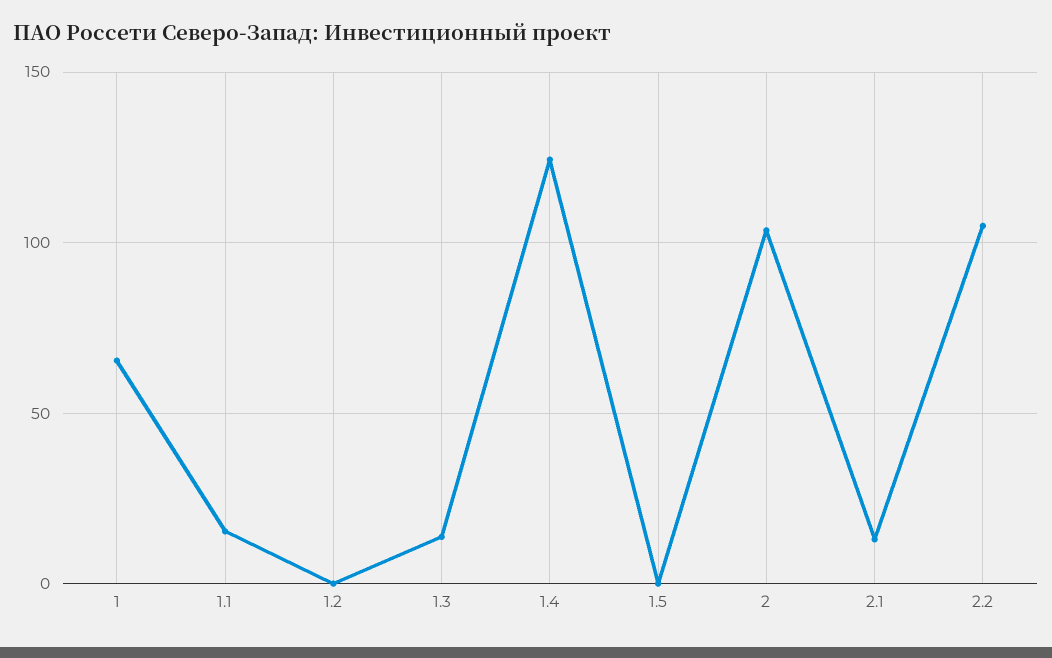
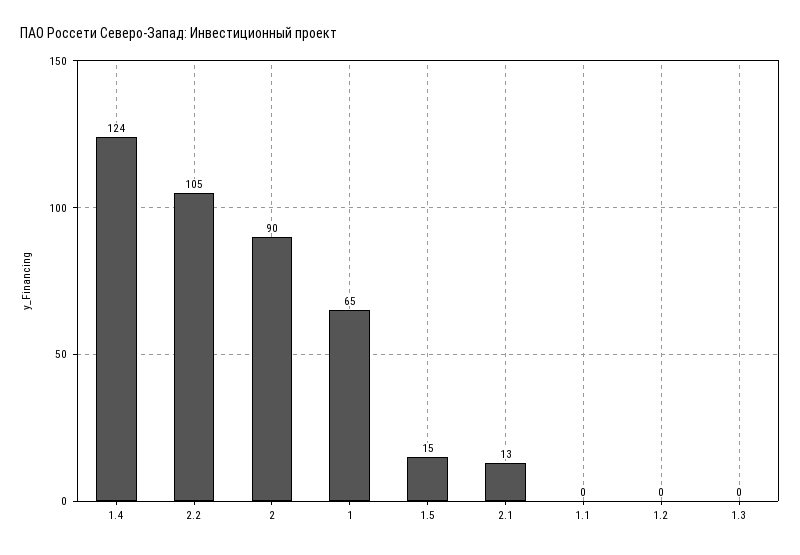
1.1: 15 -> 0
1.3: 15 -> 0
1.5: 0 -> 15
2: 105 -> 90

